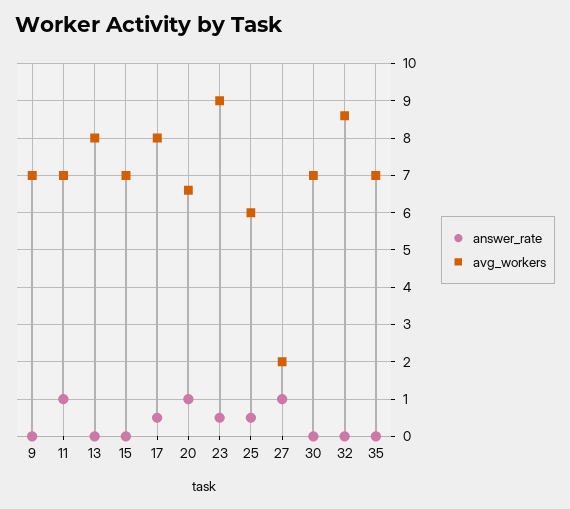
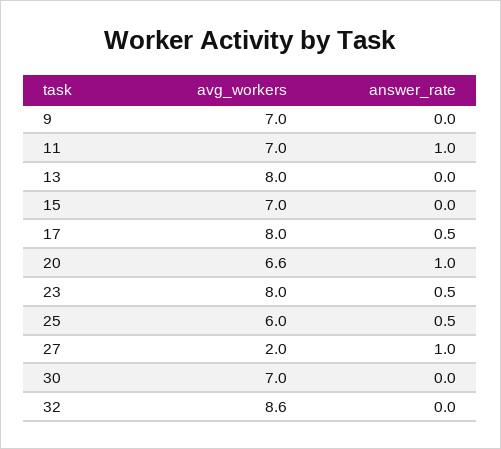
avg_workers, 23: 9 -> 8
answer_rate, 35: 0 -> none
avg_workers, 35: 7 -> none

